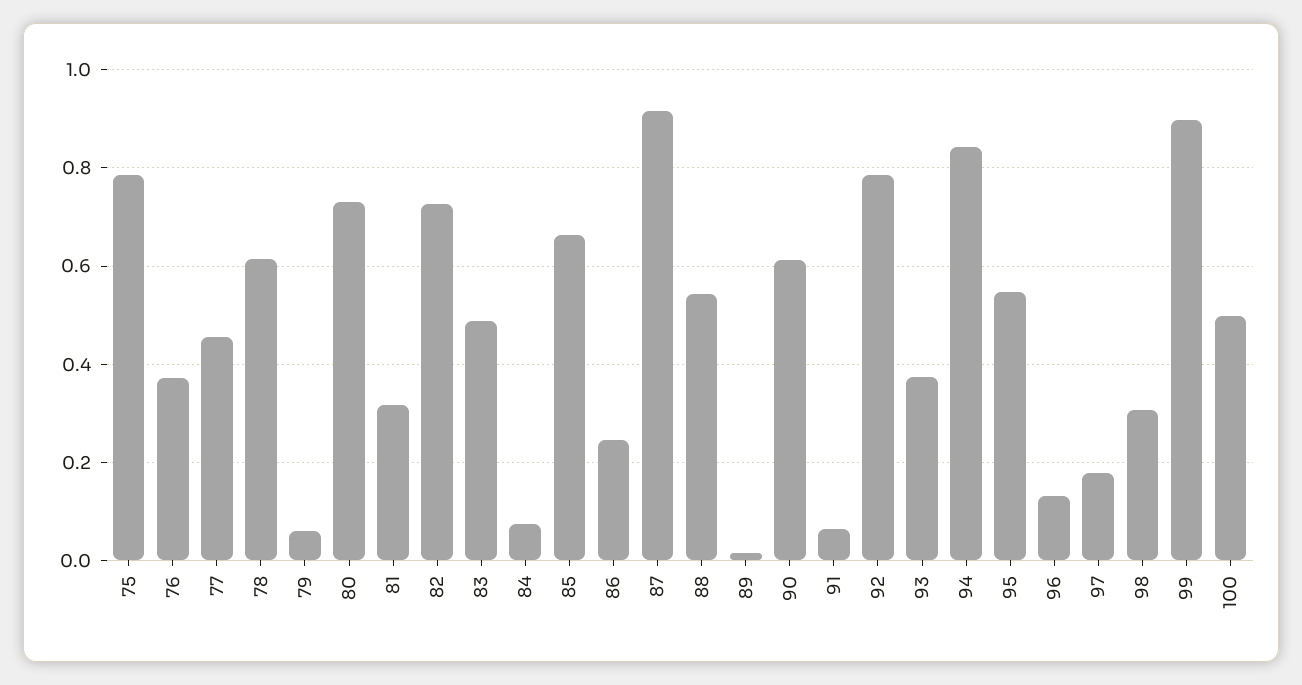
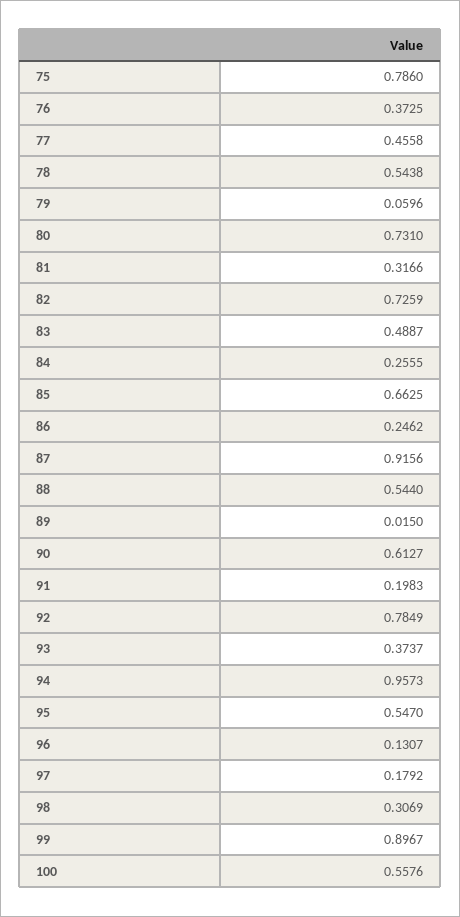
78: 0.62 -> 0.5438
84: 0.08 -> 0.2555
91: 0.06 -> 0.1983
94: 0.84 -> 0.9573
100: 0.5 -> 0.5576

